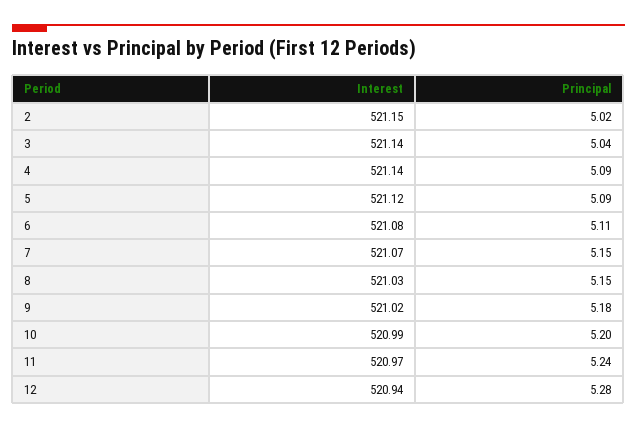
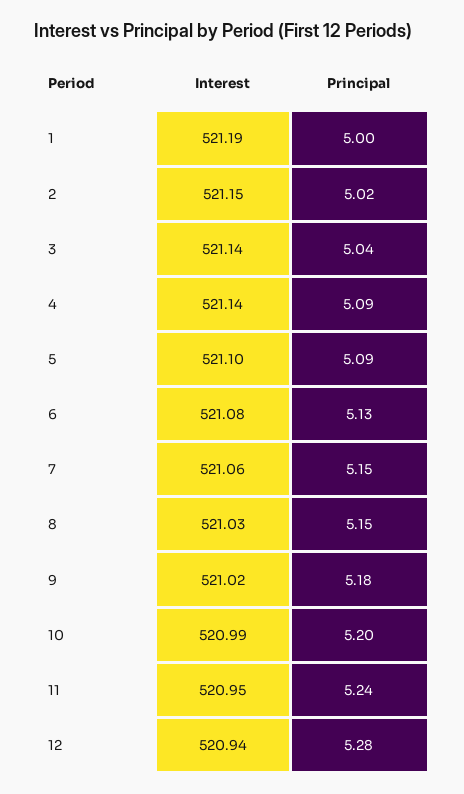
Interest, 5: 521.12 -> 521.1
Principal, 6: 5.11 -> 5.13
Interest, 7: 521.07 -> 521.06
Interest, 11: 520.97 -> 520.95
Interest, 1: none -> 521.19
Principal, 1: none -> 5

